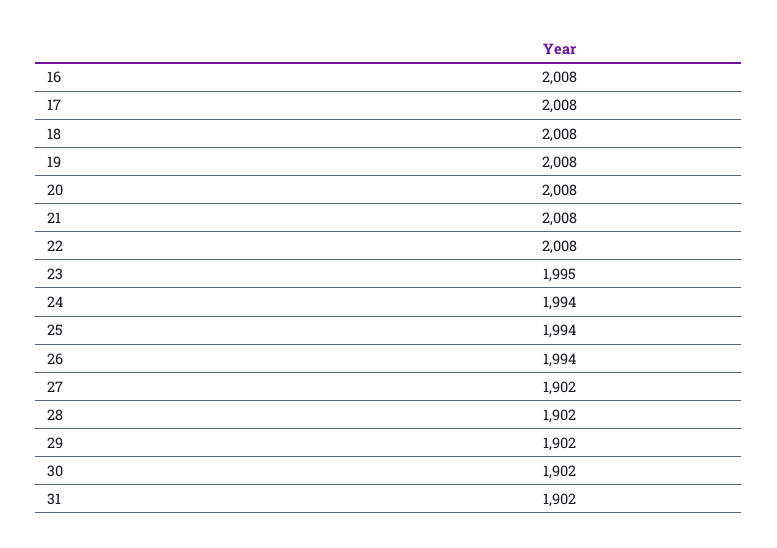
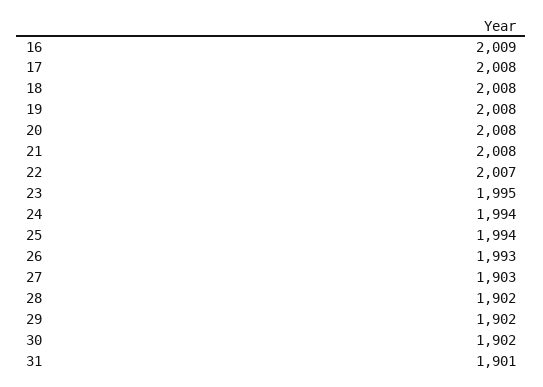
16: 2008 -> 2009
22: 2008 -> 2007
26: 1994 -> 1993
27: 1902 -> 1903
31: 1902 -> 1901

